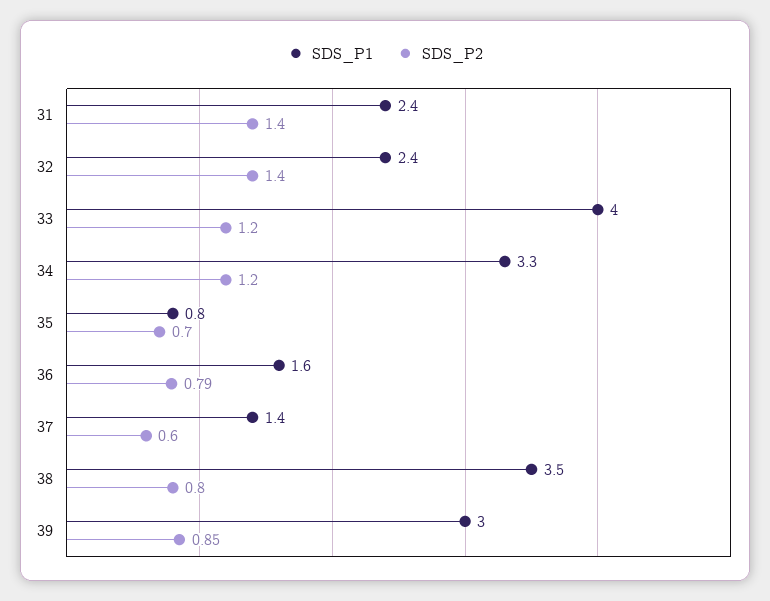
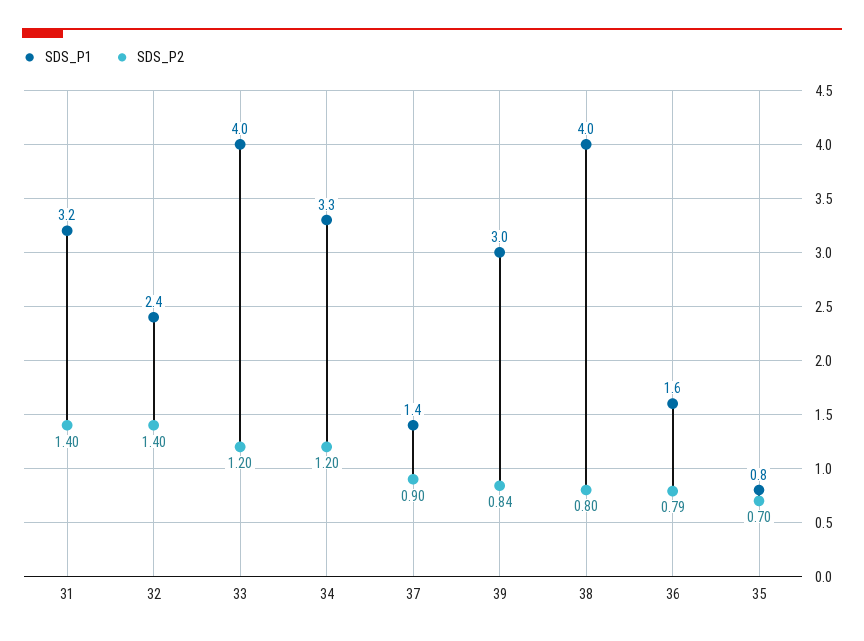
SDS_P1, 31: 2.4 -> 3.2
SDS_P2, 37: 0.6 -> 0.9
SDS_P1, 38: 3.5 -> 4
SDS_P2, 39: 0.85 -> 0.84

